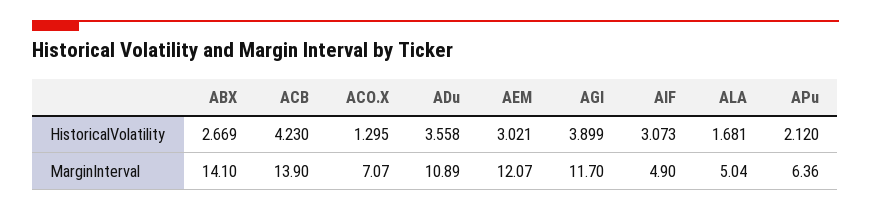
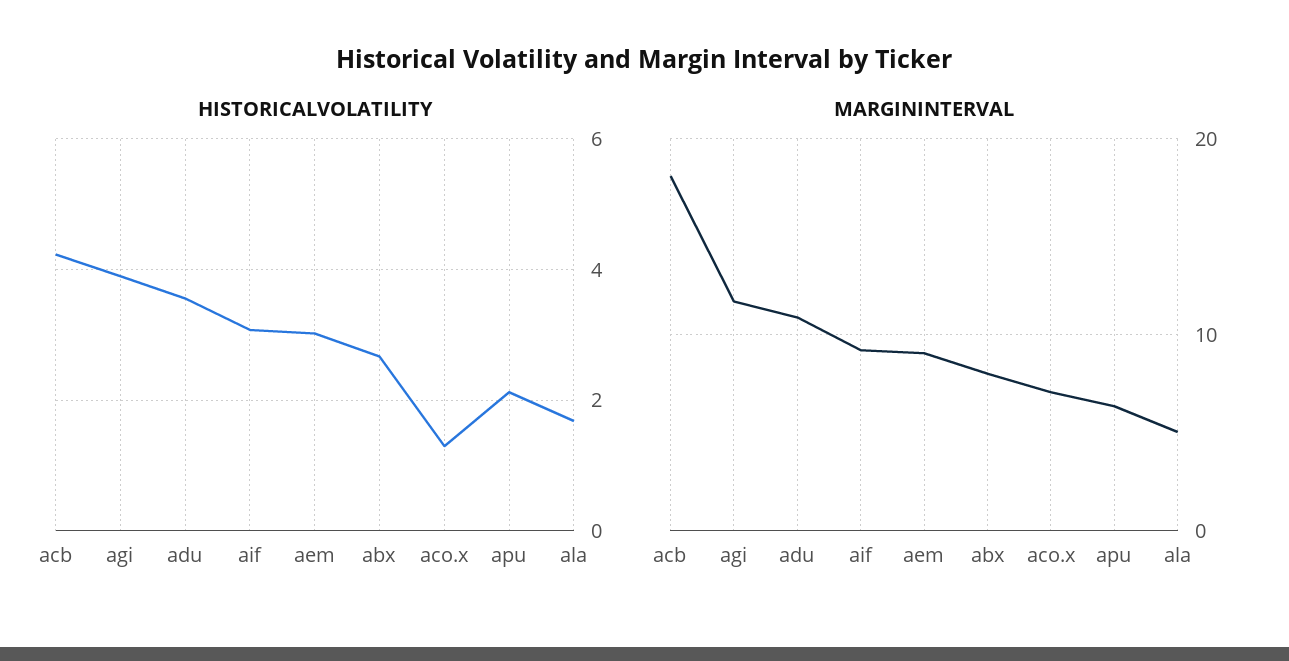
MarginInterval, ABX: 14.1 -> 8
MarginInterval, ACB: 13.9 -> 18
MarginInterval, AEM: 12.07 -> 9
MarginInterval, AIF: 4.9 -> 9

